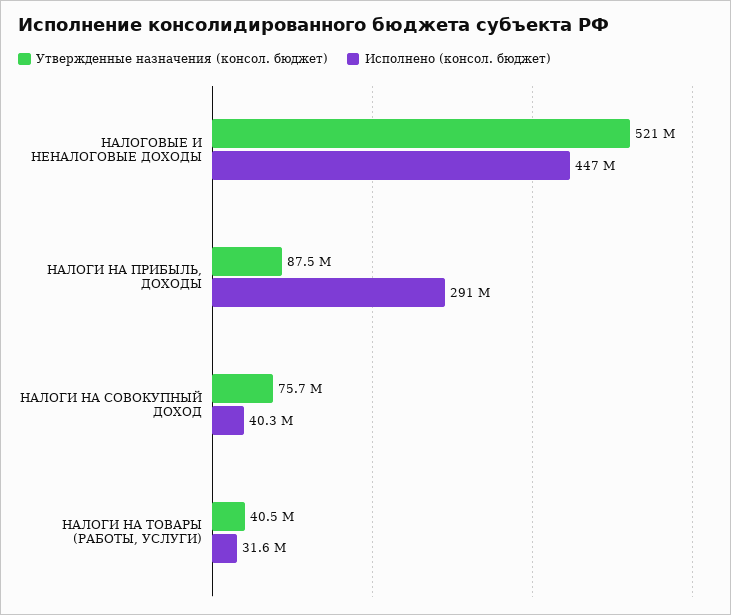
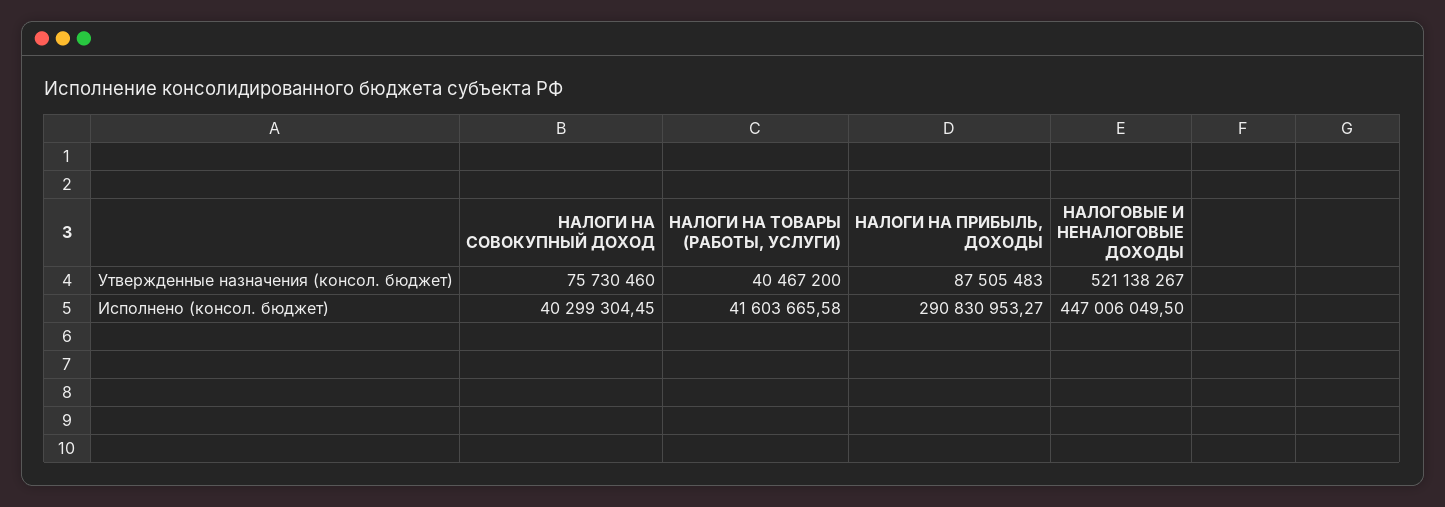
Исполнено (консол. бюджет), НАЛОГИ НА ТОВАРЫ (РАБОТЫ, УСЛУГИ): 31600000 -> 41603665.58

